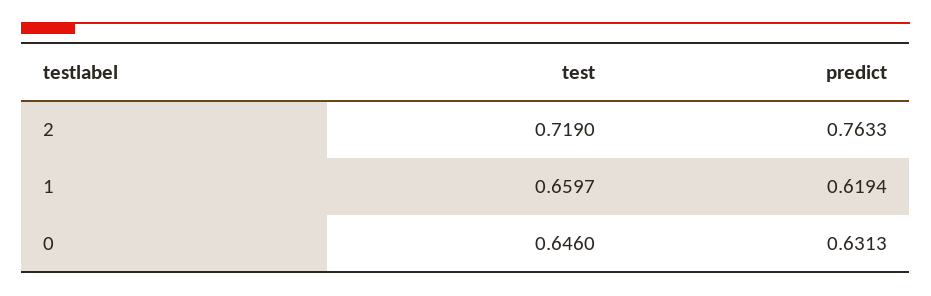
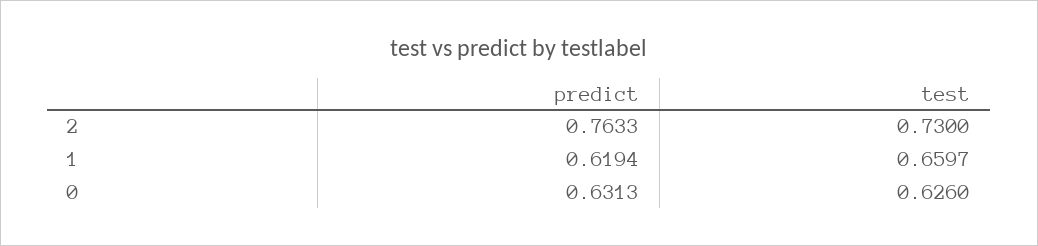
test, 2: 0.719 -> 0.73
test, 0: 0.646 -> 0.626

